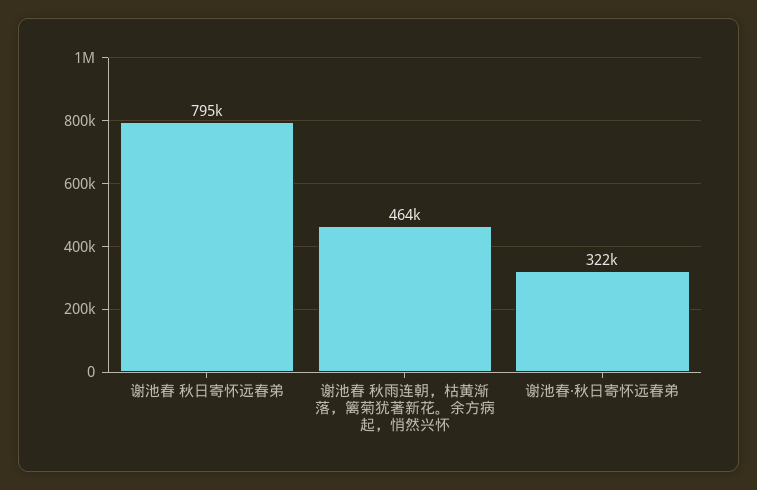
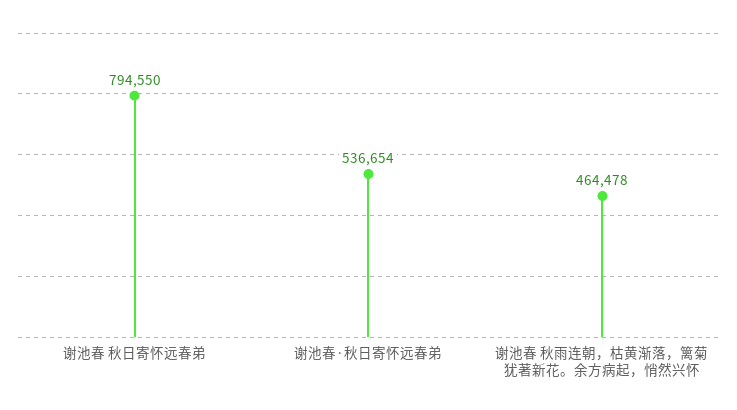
谢池春·秋日寄怀远春弟: 322000 -> 536654

